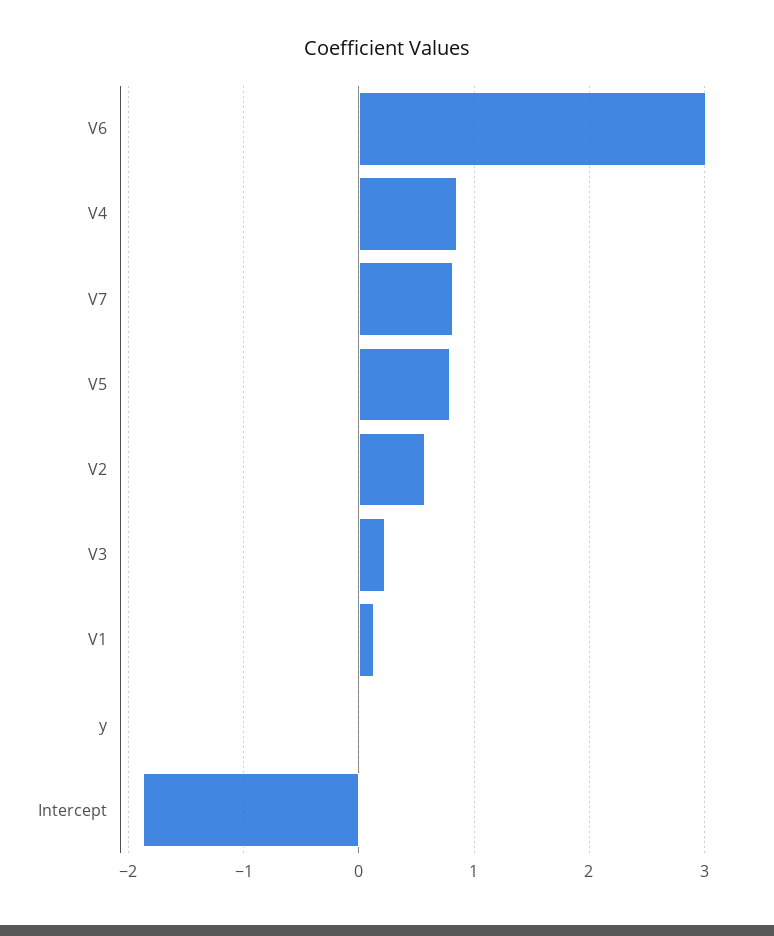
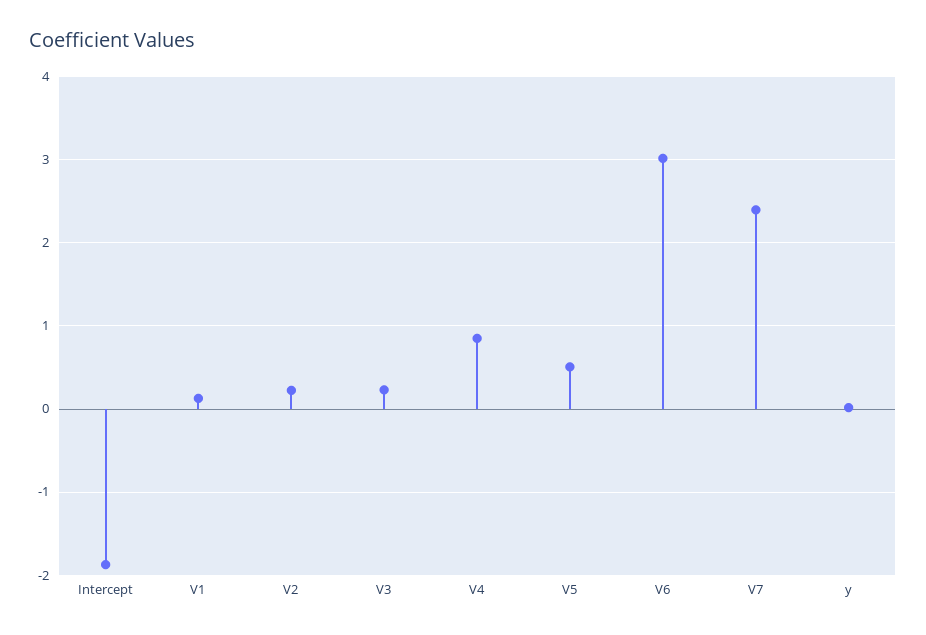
V7: 0.8 -> 2.4
V5: 0.8 -> 0.5
V2: 0.6 -> 0.2

